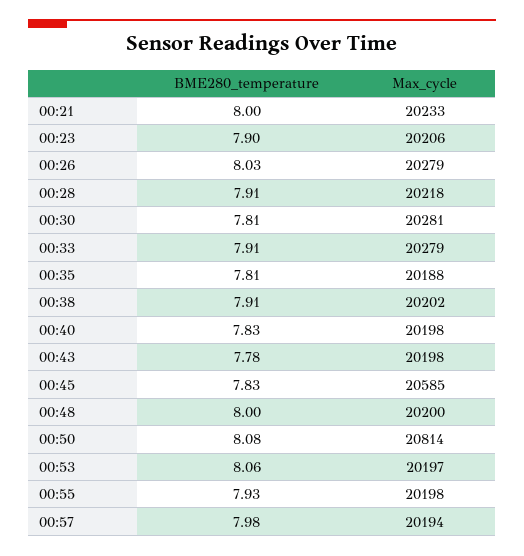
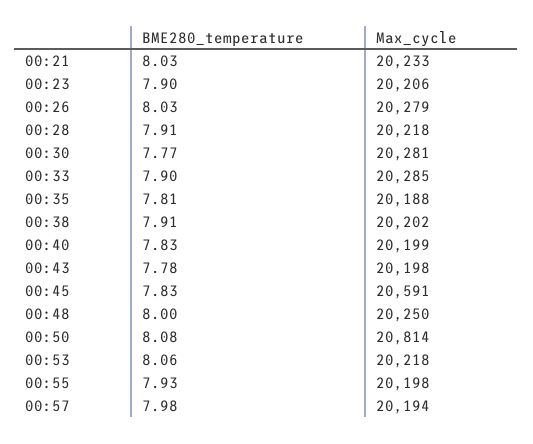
BME280_temperature, 00:21: 8 -> 8.03
BME280_temperature, 00:30: 7.81 -> 7.77
BME280_temperature, 00:33: 7.91 -> 7.9
Max_cycle, 00:33: 20279 -> 20285
Max_cycle, 00:40: 20198 -> 20199
Max_cycle, 00:45: 20585 -> 20591
Max_cycle, 00:48: 20200 -> 20250
Max_cycle, 00:53: 20197 -> 20218

